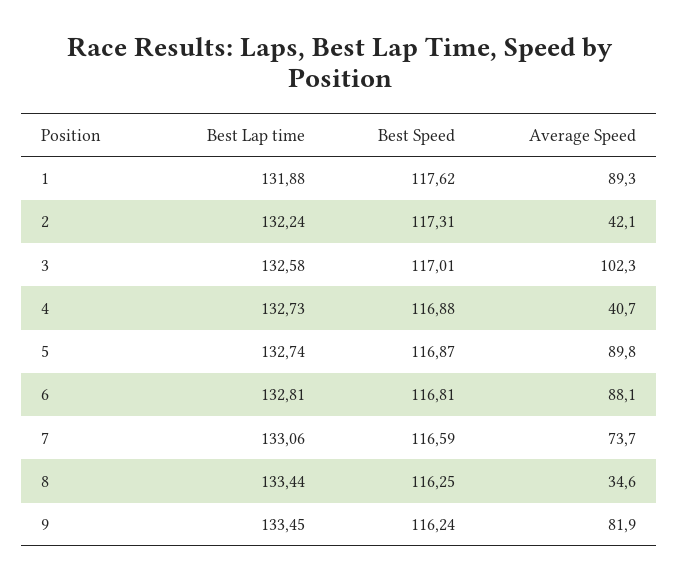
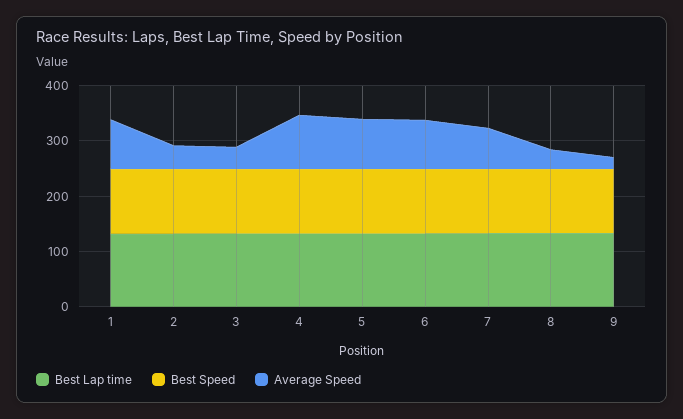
Average Speed, 3: 102.3 -> 40
Average Speed, 4: 40.7 -> 100
Average Speed, 9: 81.9 -> 20

